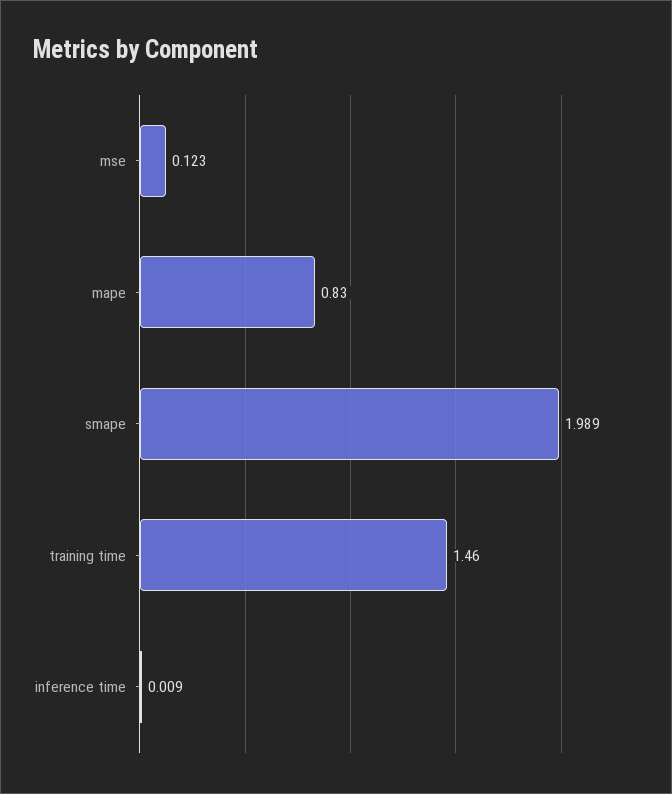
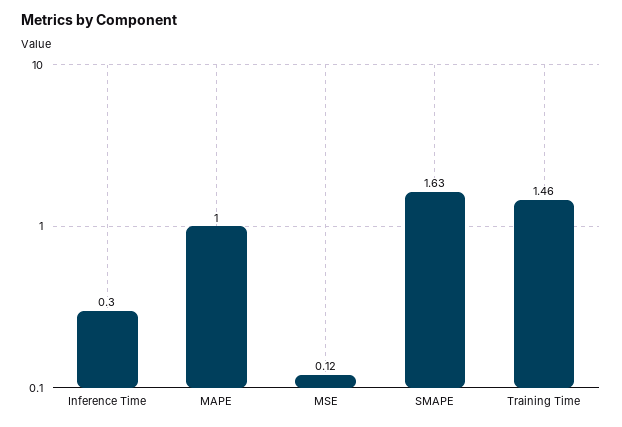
mape: 0.83 -> 1
smape: 1.989 -> 1.63
inference time: 0.009 -> 0.3

